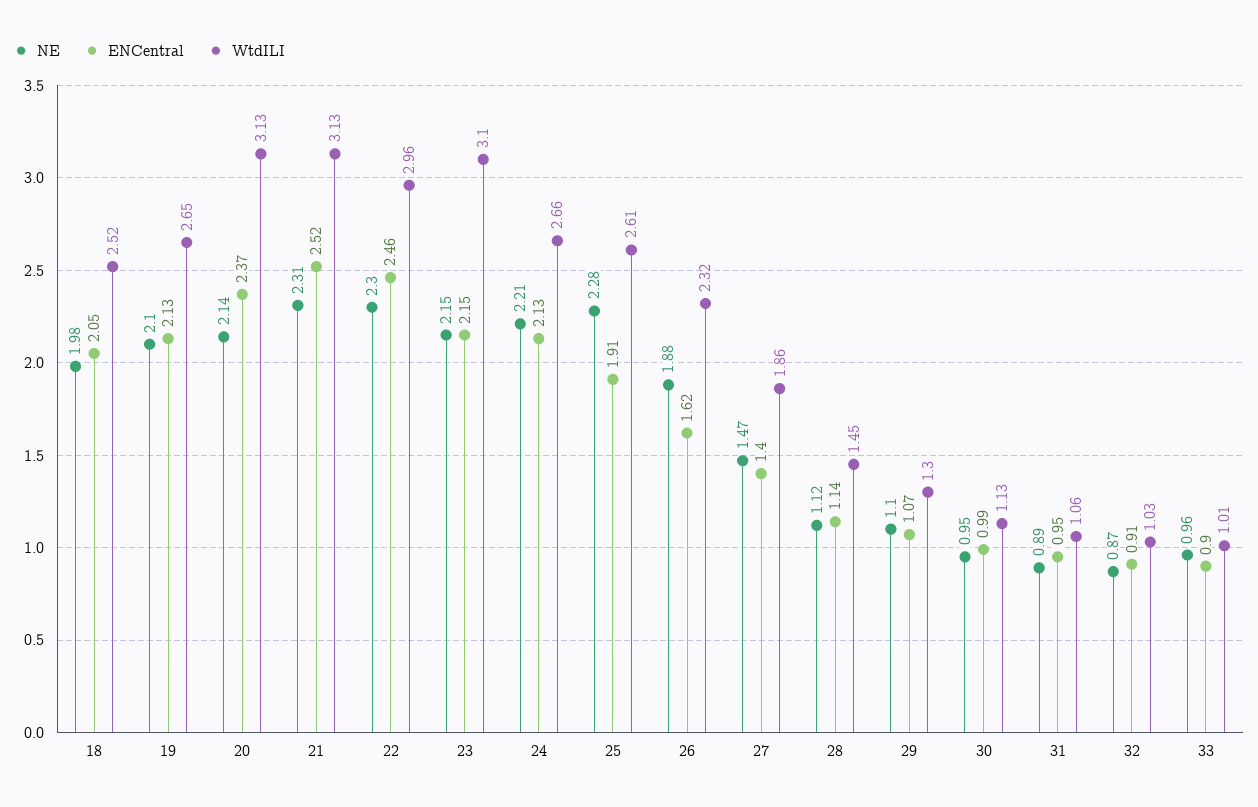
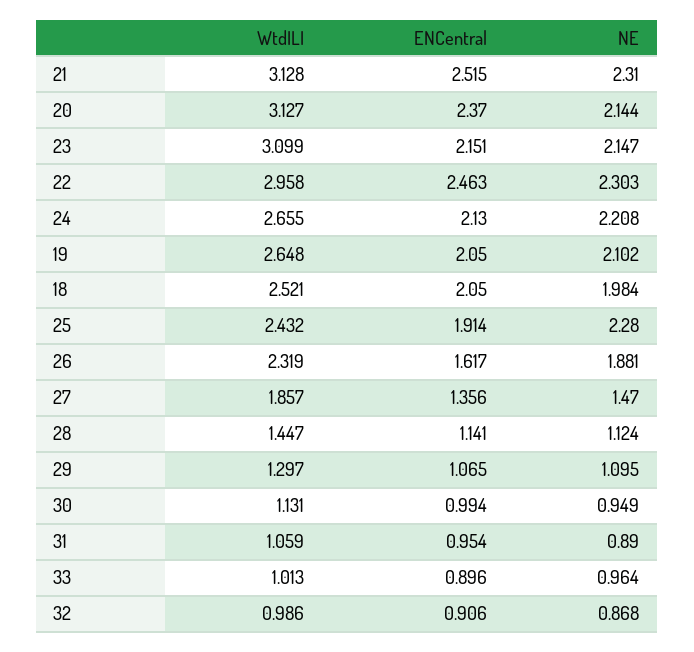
ENCentral, 19: 2.13 -> 2.05
WtdILI, 25: 2.61 -> 2.432
ENCentral, 27: 1.4 -> 1.356
WtdILI, 32: 1.03 -> 0.986

